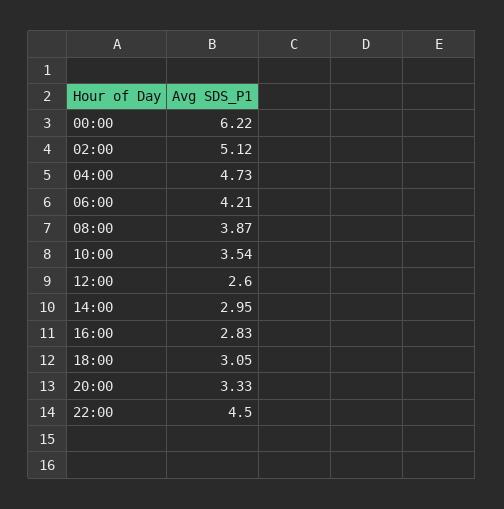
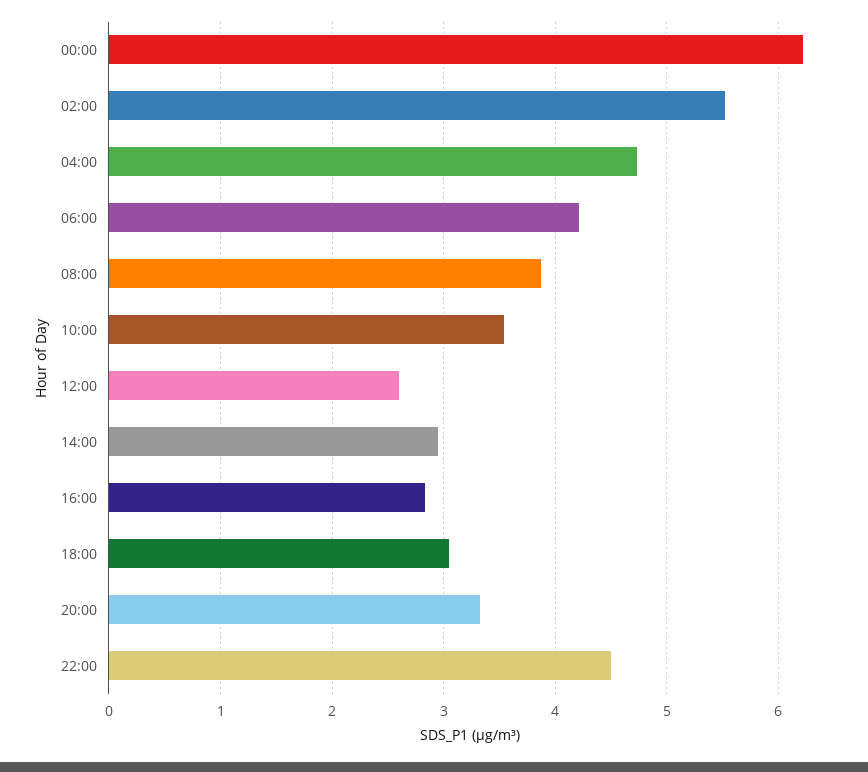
02:00: 5.12 -> 5.5

